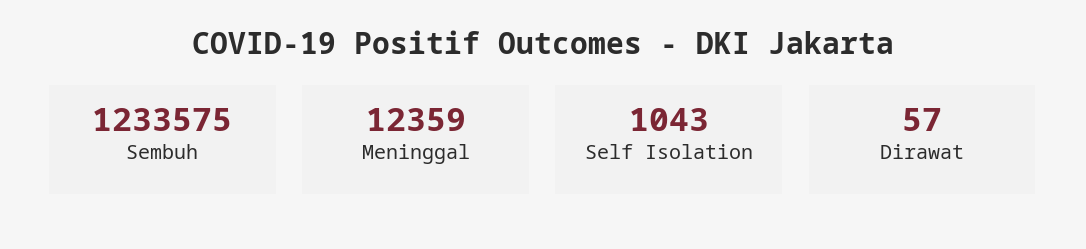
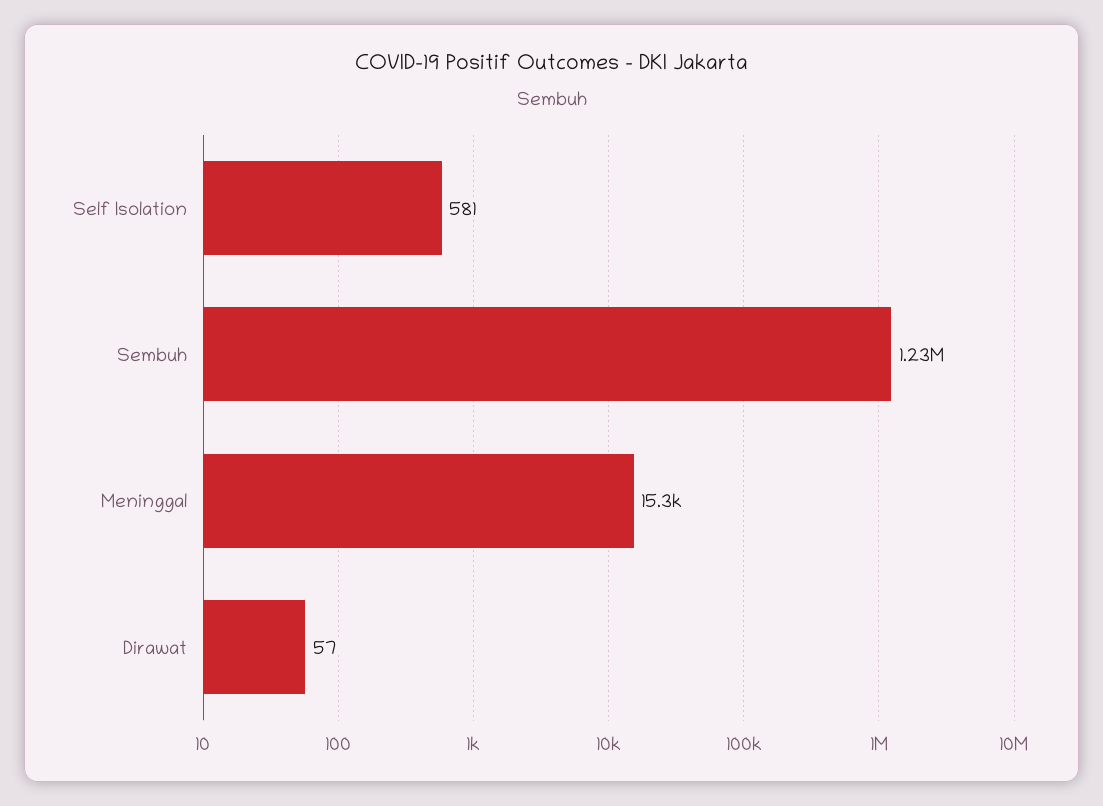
Meninggal: 12359 -> 15300
Self Isolation: 1043 -> 581

